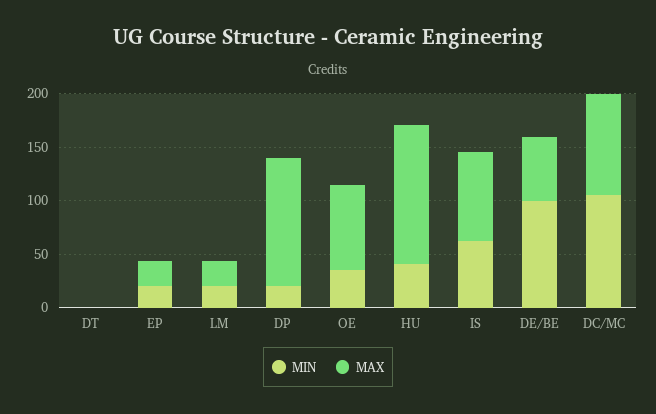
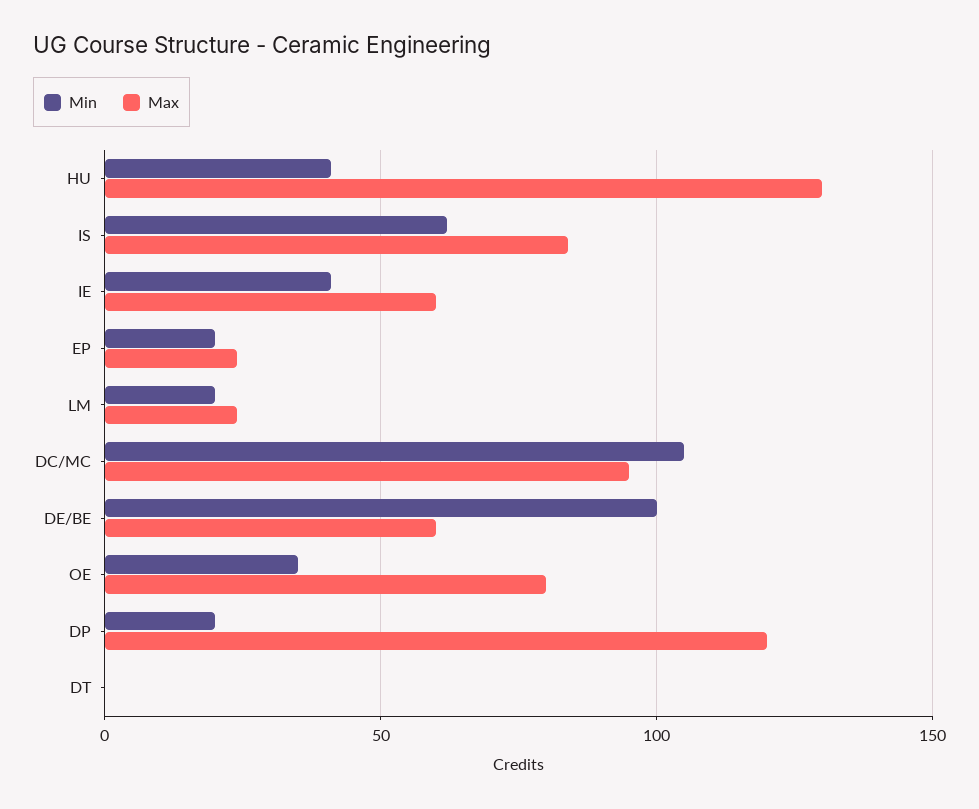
MIN, IE: none -> 40
MAX, IE: none -> 60

